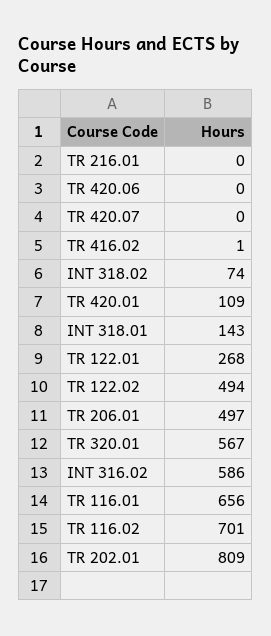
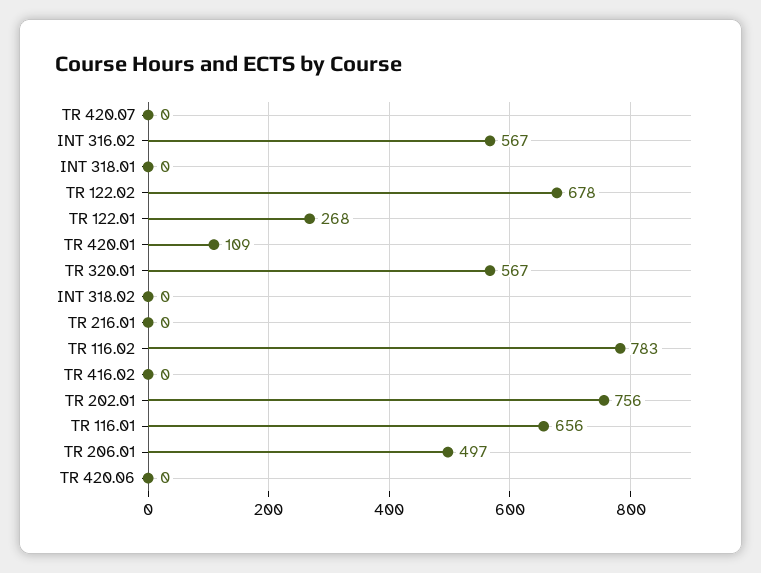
TR 416.02: 1 -> 0
INT 318.02: 74 -> 0
INT 318.01: 143 -> 0
TR 122.02: 494 -> 678
INT 316.02: 586 -> 567
TR 116.02: 701 -> 783
TR 202.01: 809 -> 756

